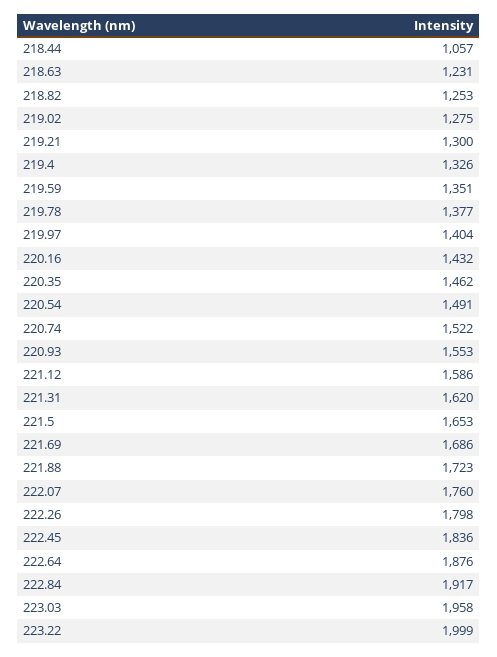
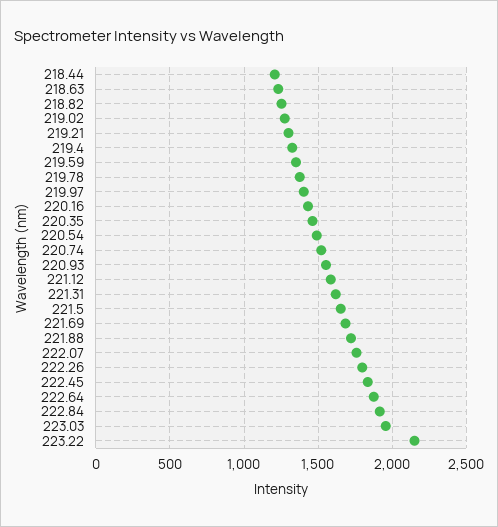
218.44: 1057 -> 1200
223.22: 1999 -> 2150

